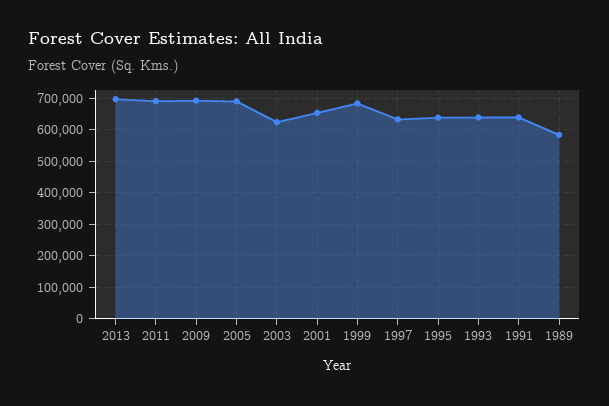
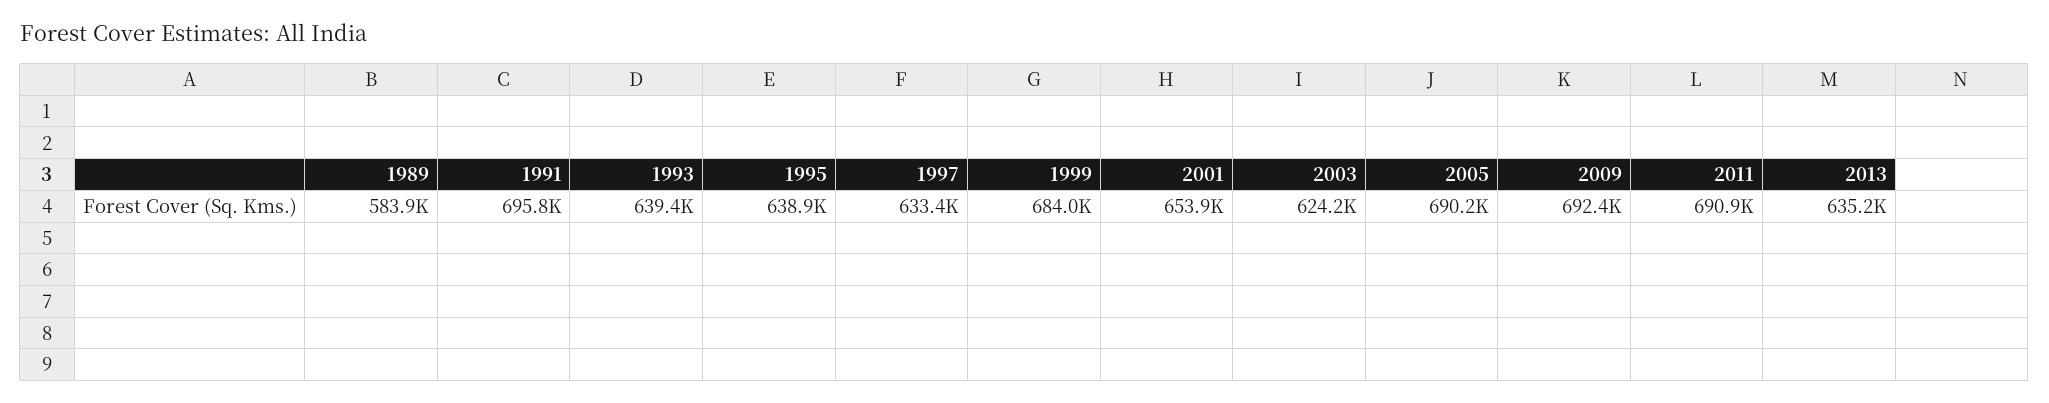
2013: 700000 -> 635200
1991: 640000 -> 695800

